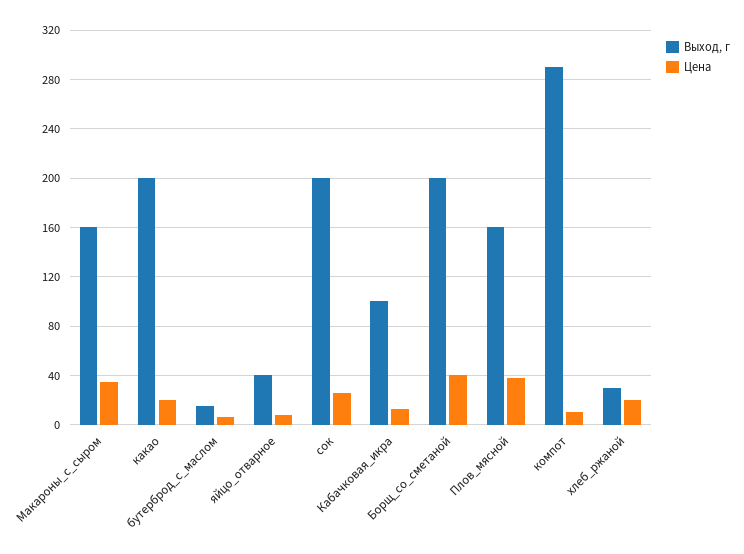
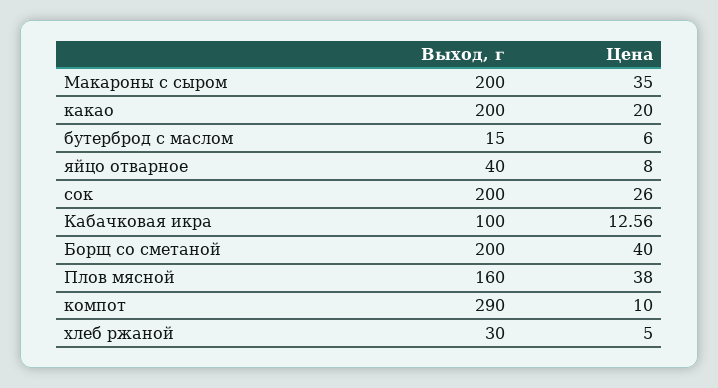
Выход, г, Макароны_с_сыром: 160 -> 200
Цена, хлеб_ржаной: 20 -> 5

